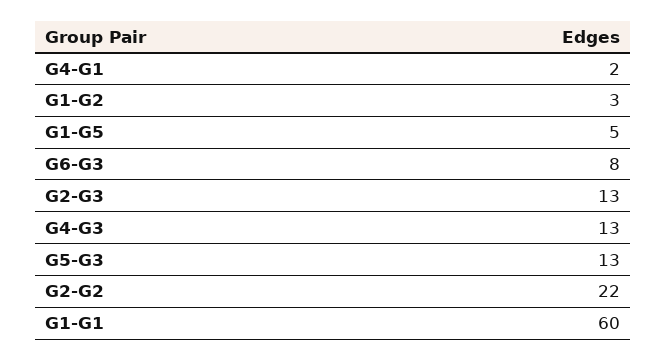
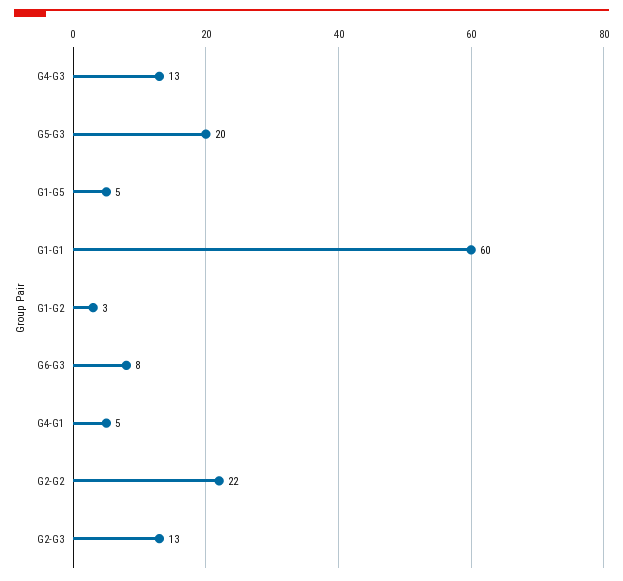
G4-G1: 2 -> 5
G5-G3: 13 -> 20

